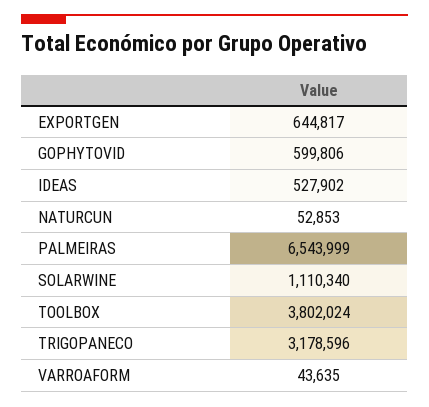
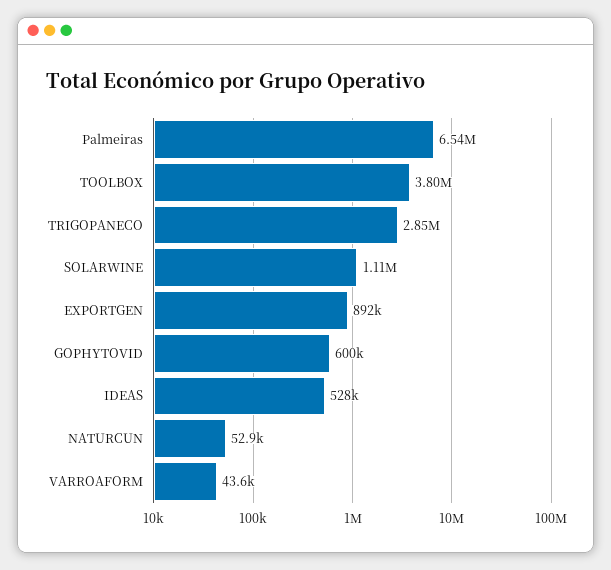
EXPORTGEN: 644817 -> 892000
TRIGOPANECO: 3178596 -> 2850000

